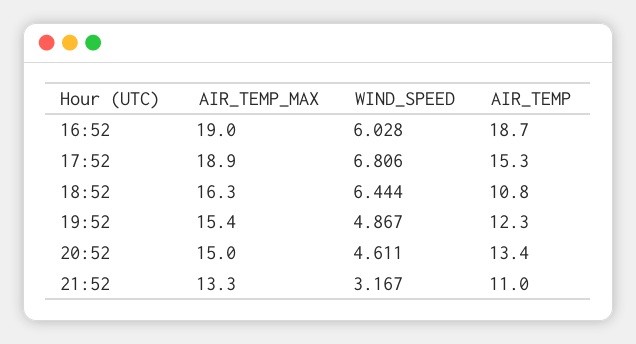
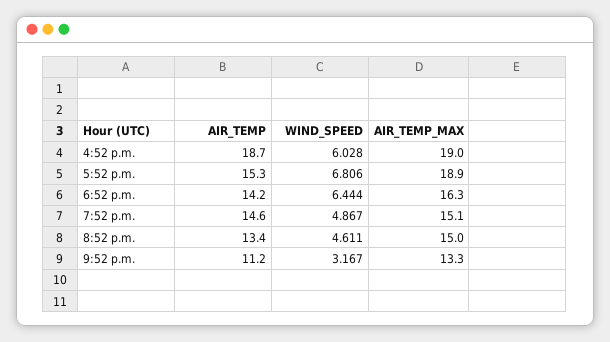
AIR_TEMP, 18:52: 10.8 -> 14.2
AIR_TEMP_MAX, 19:52: 15.4 -> 15.1
AIR_TEMP, 19:52: 12.3 -> 14.6
AIR_TEMP, 21:52: 11 -> 11.2

